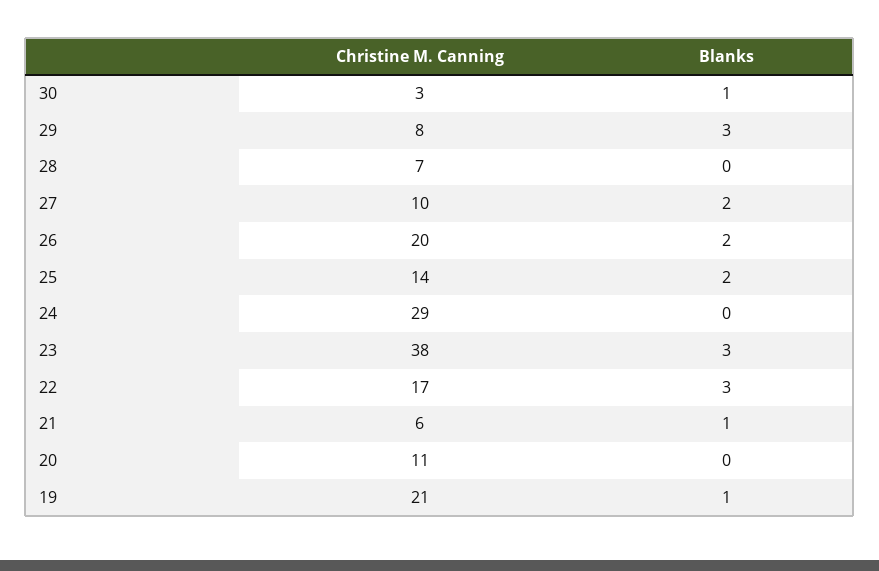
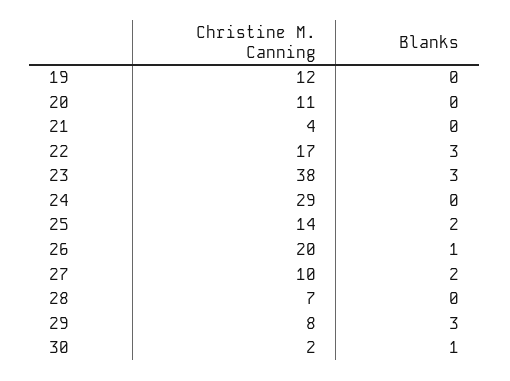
Christine M. Canning, 30: 3 -> 2
Blanks, 26: 2 -> 1
Christine M. Canning, 21: 6 -> 4
Blanks, 21: 1 -> 0
Christine M. Canning, 19: 21 -> 12
Blanks, 19: 1 -> 0

